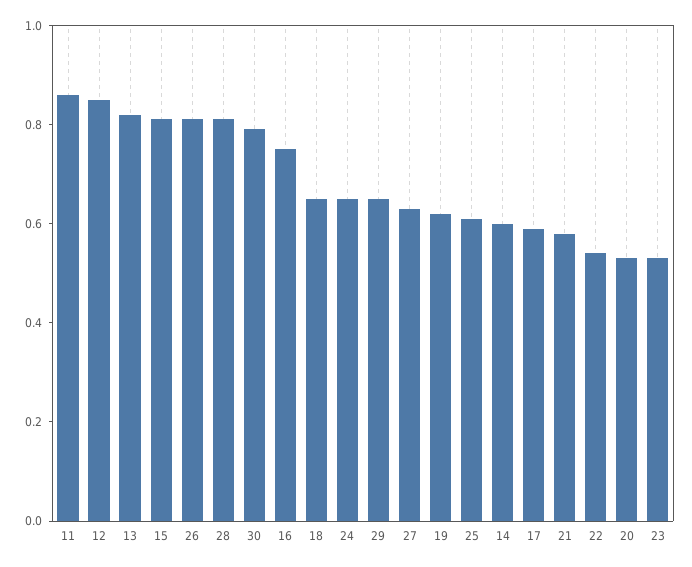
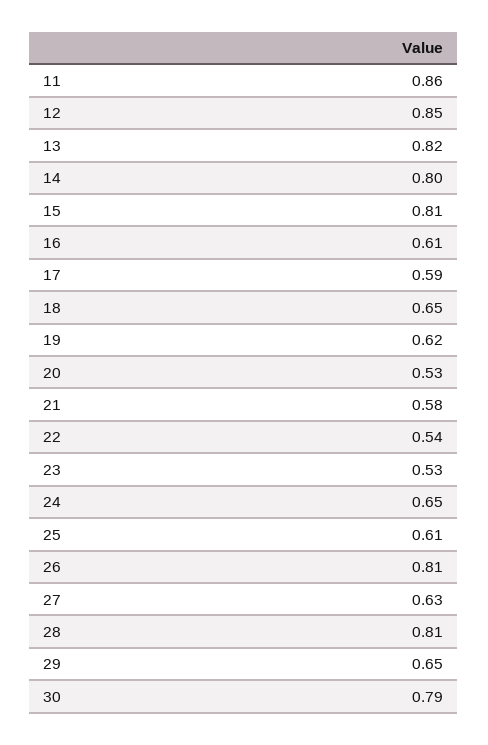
16: 0.75 -> 0.61
14: 0.6 -> 0.8

